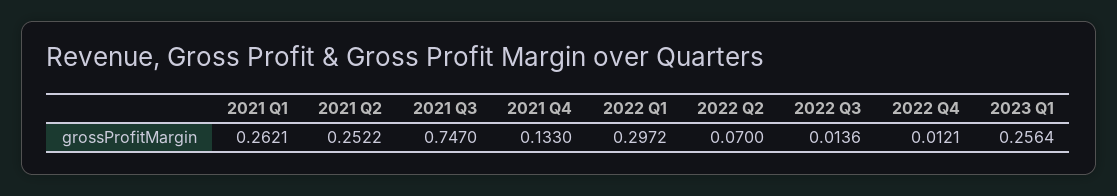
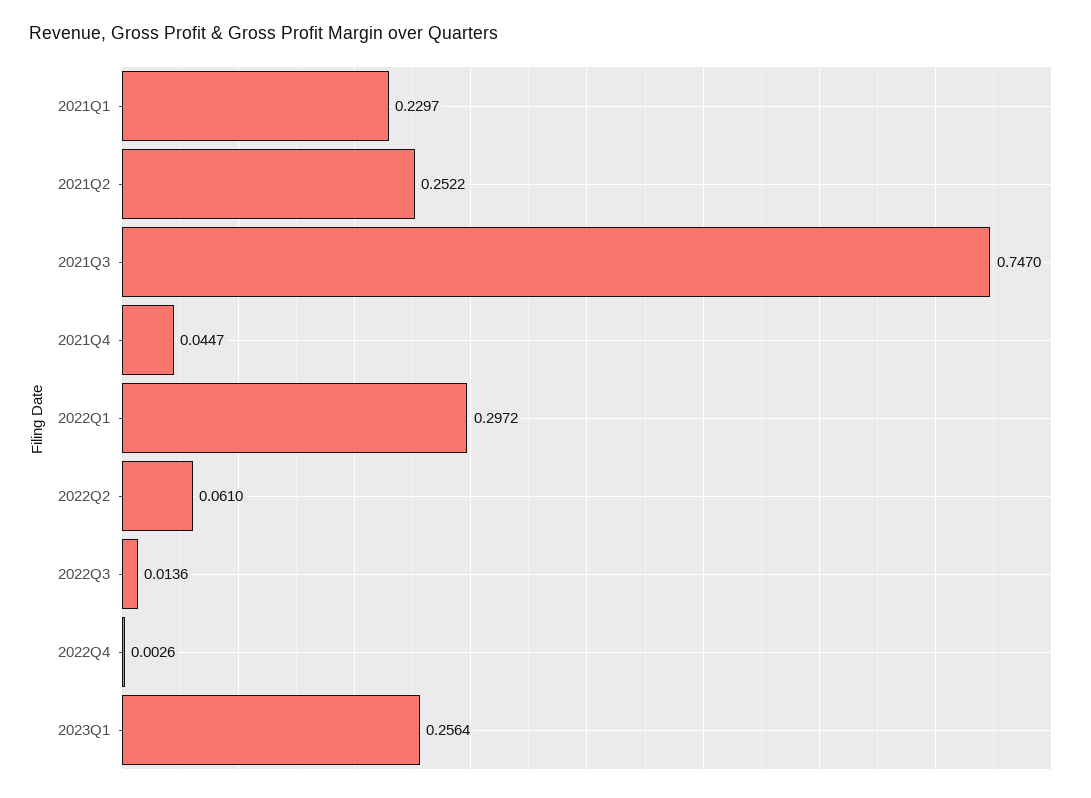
2021 Q1: 0.2621 -> 0.2297
2021 Q4: 0.133 -> 0.0447
2022 Q2: 0.07 -> 0.061
2022 Q4: 0.0121 -> 0.0026

